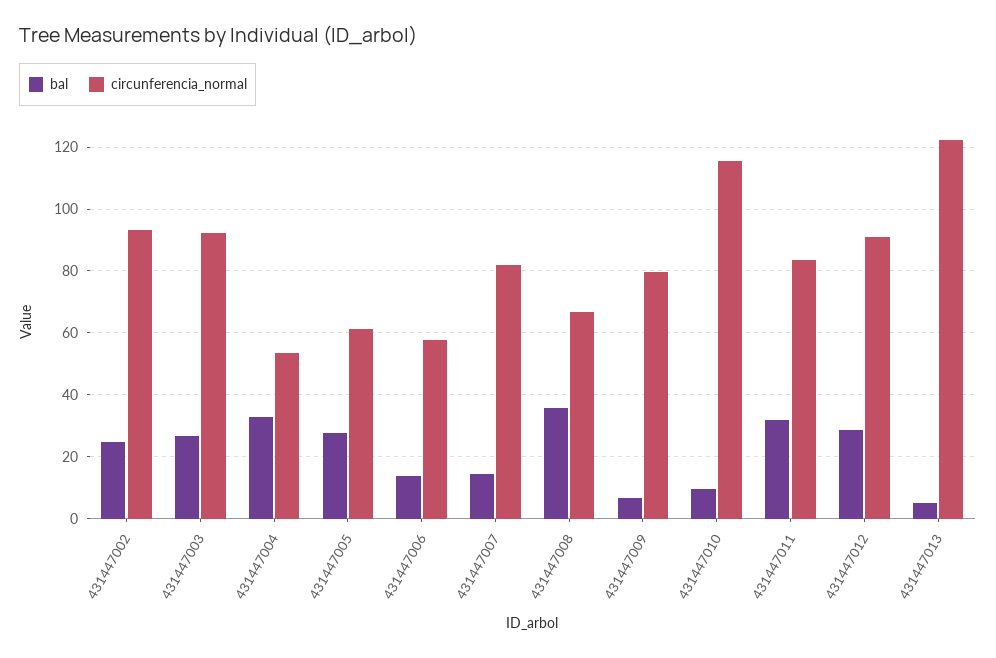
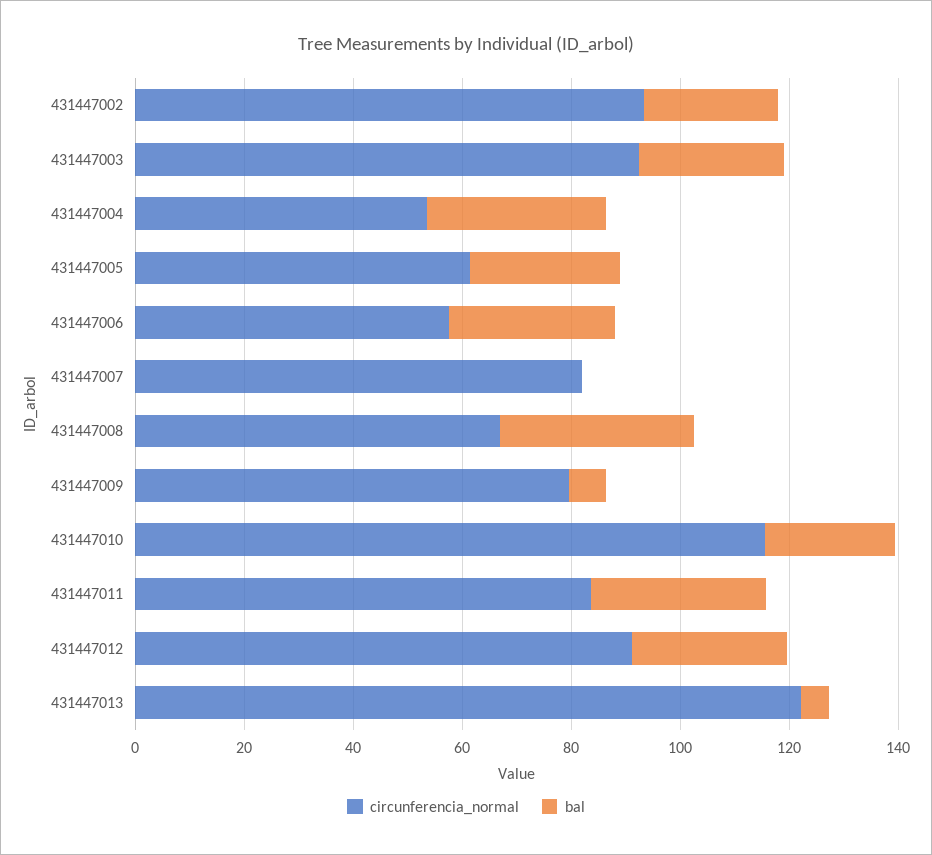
bal, 431447006: 14 -> 30
bal, 431447007: 14 -> 0
bal, 431447010: 10 -> 25

